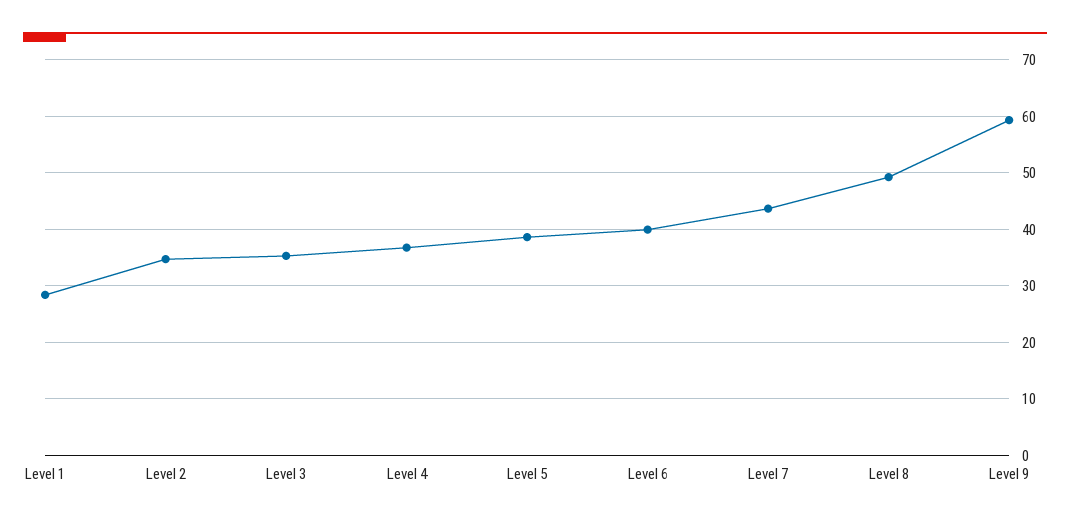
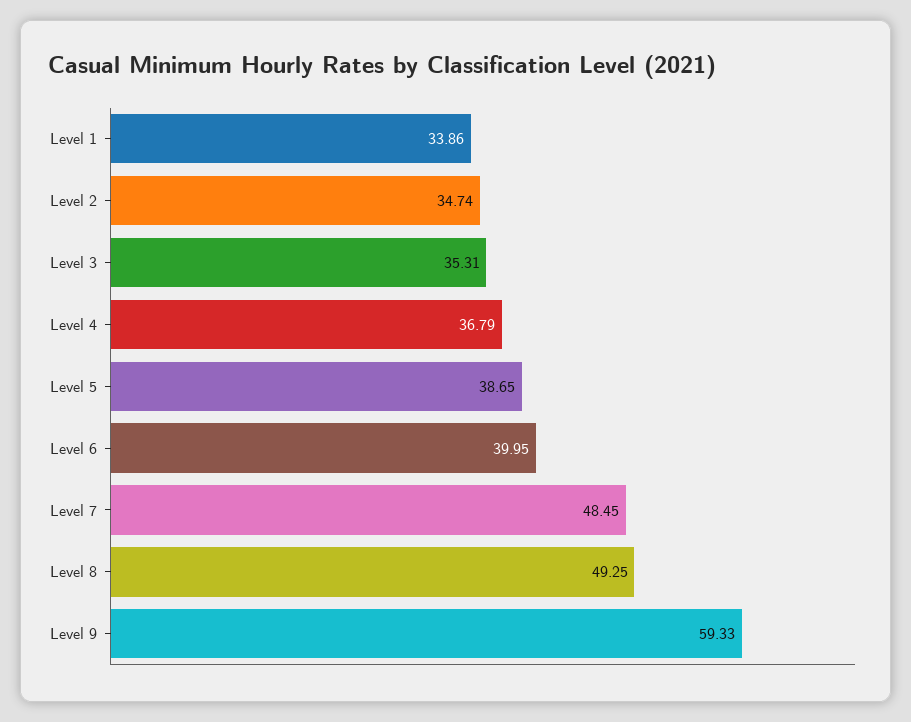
Level 1: 28 -> 33.86
Level 7: 44 -> 48.45

